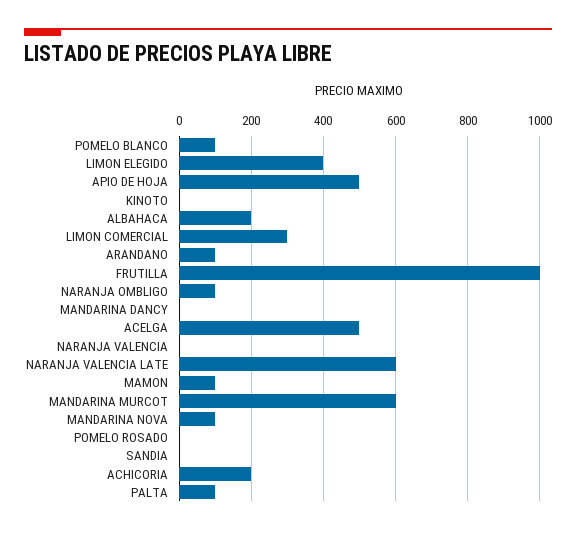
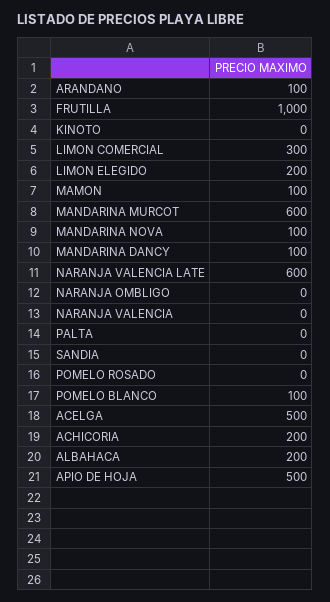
LIMON ELEGIDO: 400 -> 200
NARANJA OMBLIGO: 100 -> 0
MANDARINA DANCY: 0 -> 100
PALTA: 100 -> 0

